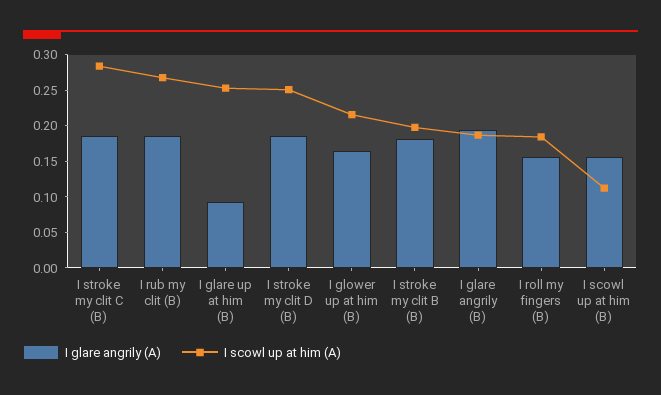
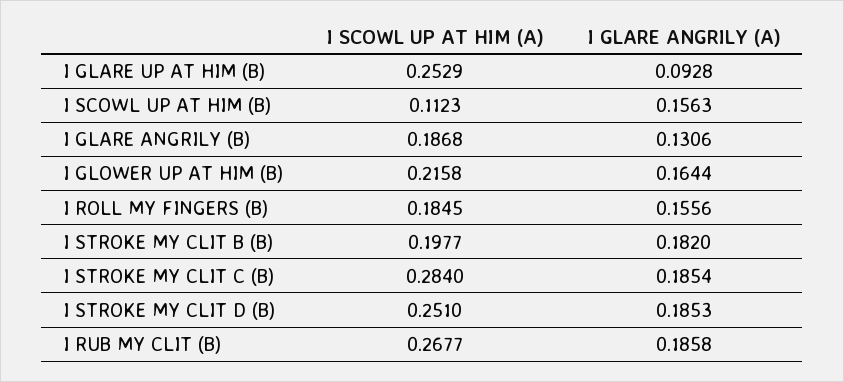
I glare angrily (A), I glare angrily (B): 0.2 -> 0.1306

